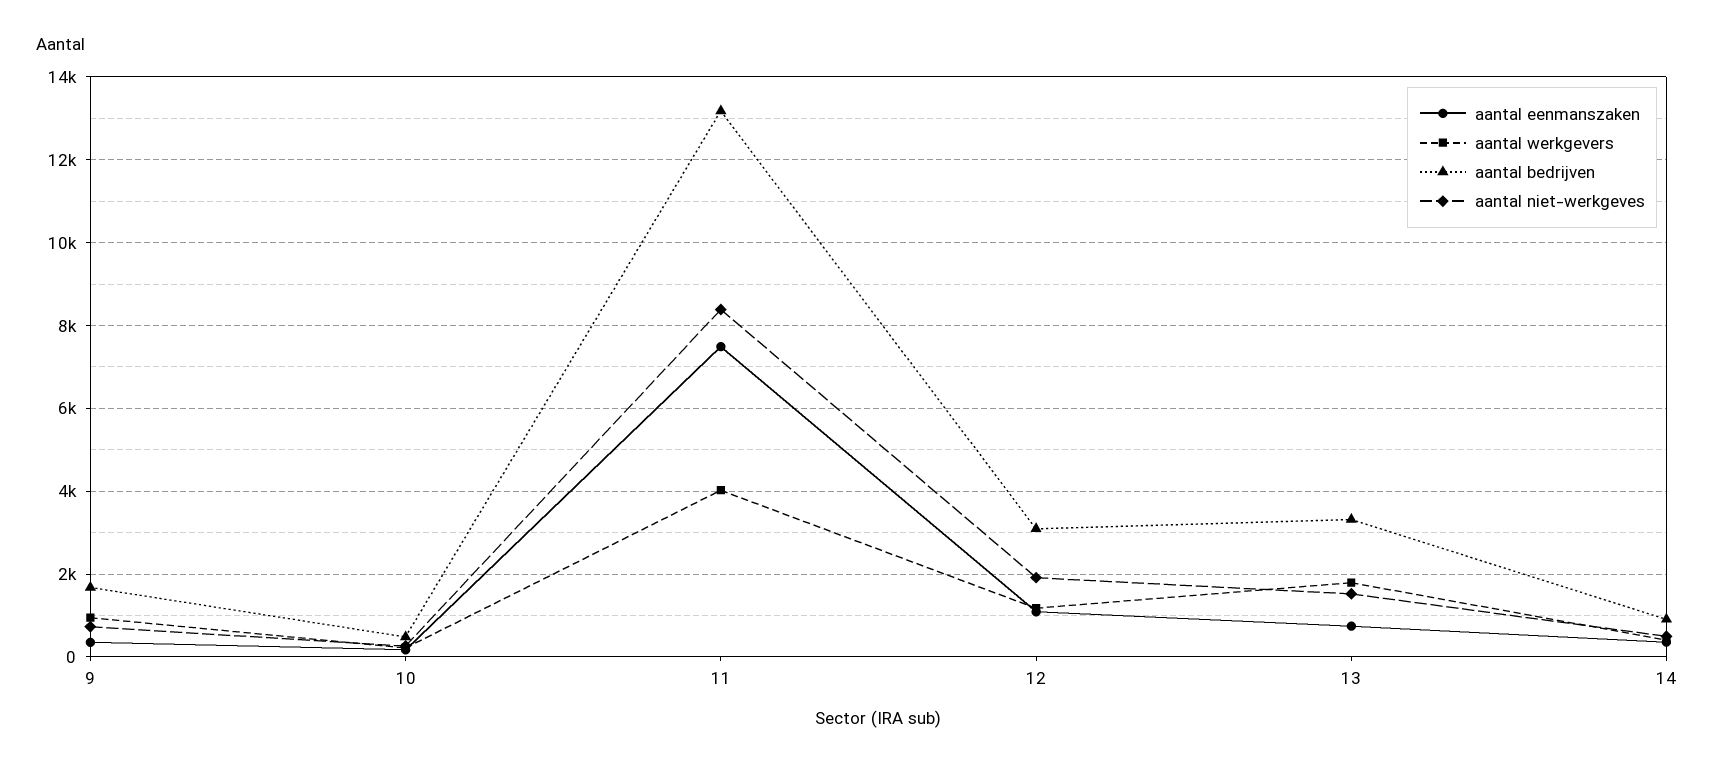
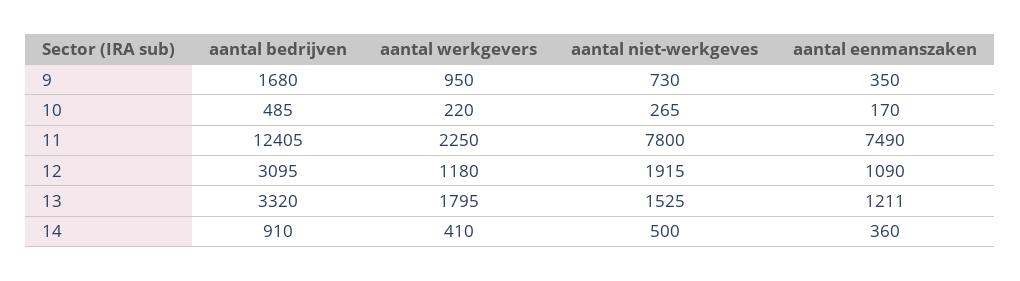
aantal werkgevers, 11: 4000 -> 2250
aantal bedrijven, 11: 13200 -> 12405
aantal niet-werkgeves, 11: 8400 -> 7800
aantal eenmanszaken, 13: 800 -> 1211

